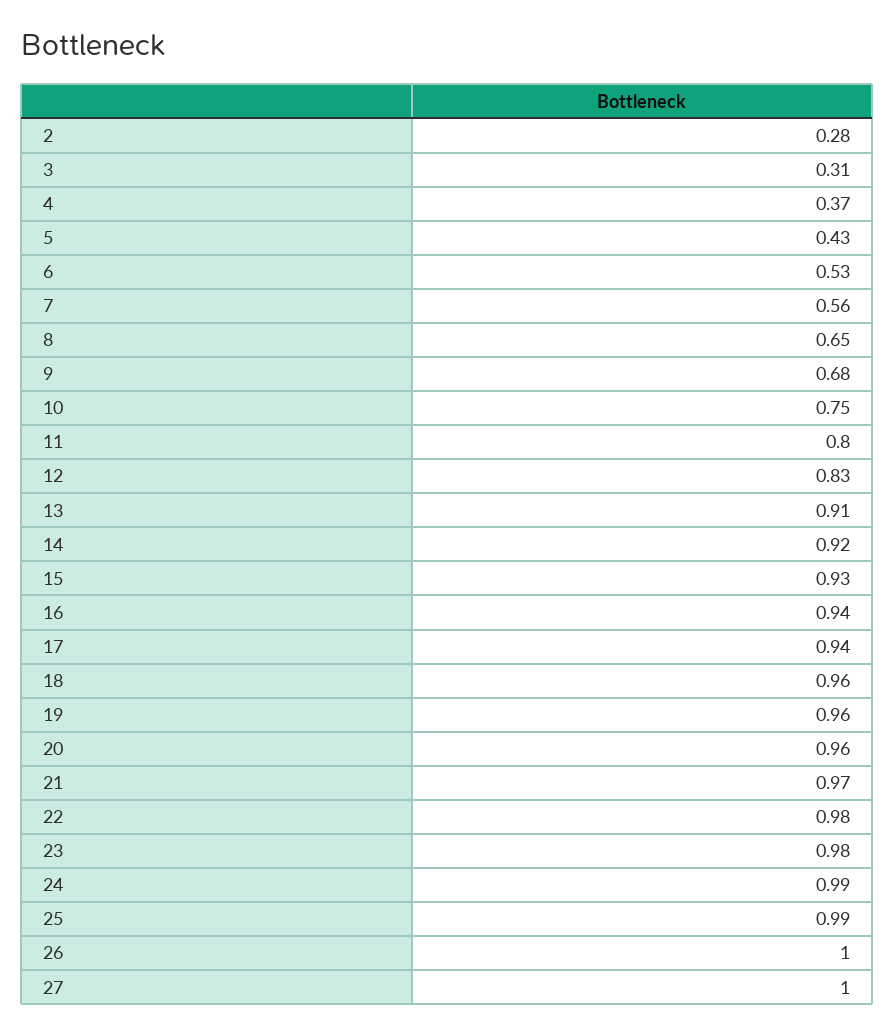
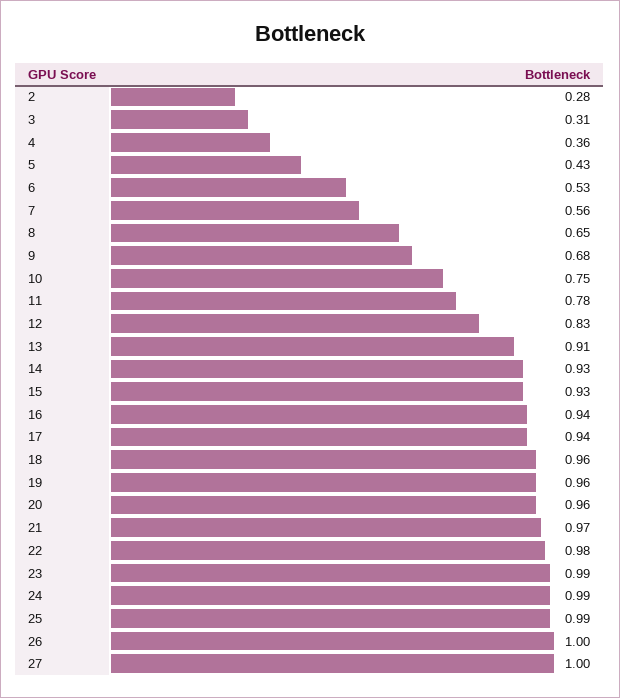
4: 0.37 -> 0.36
11: 0.8 -> 0.78
14: 0.92 -> 0.93
23: 0.98 -> 0.99

